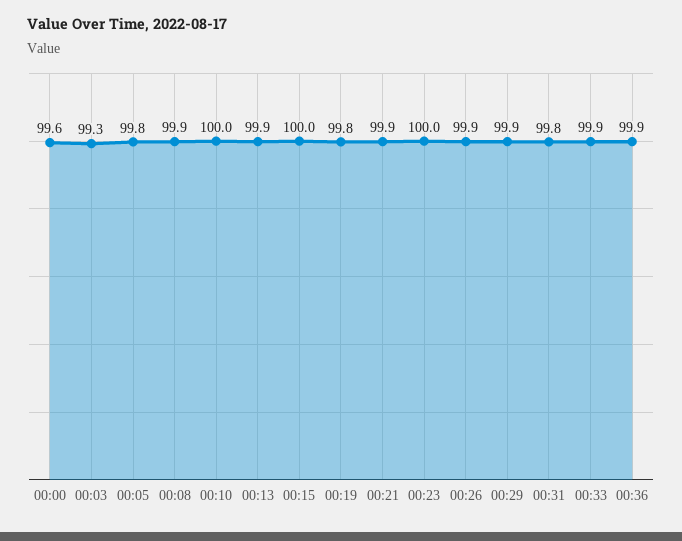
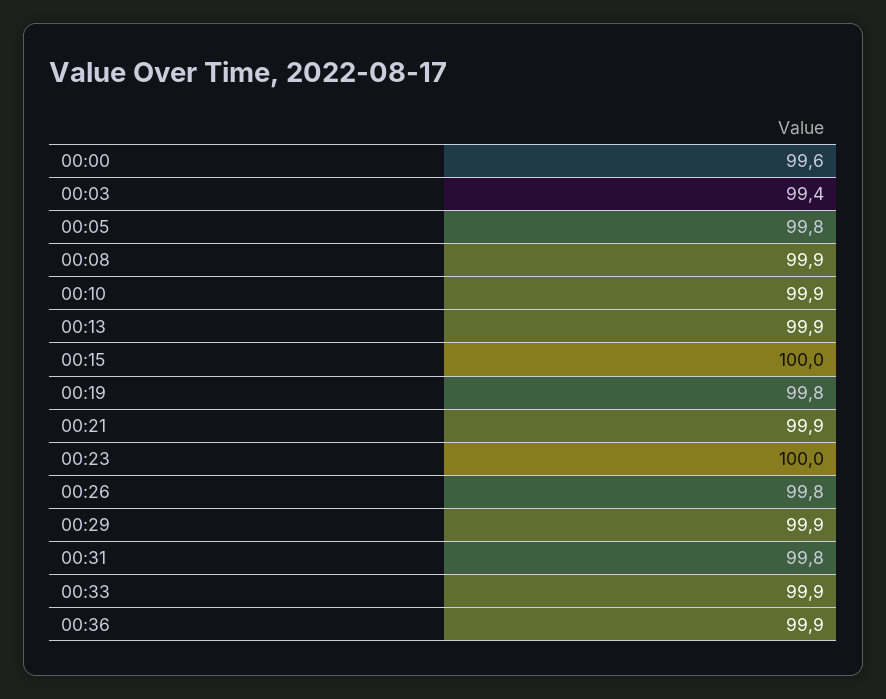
00:03: 99.3 -> 99.4
00:10: 100 -> 99.9
00:26: 99.9 -> 99.8

